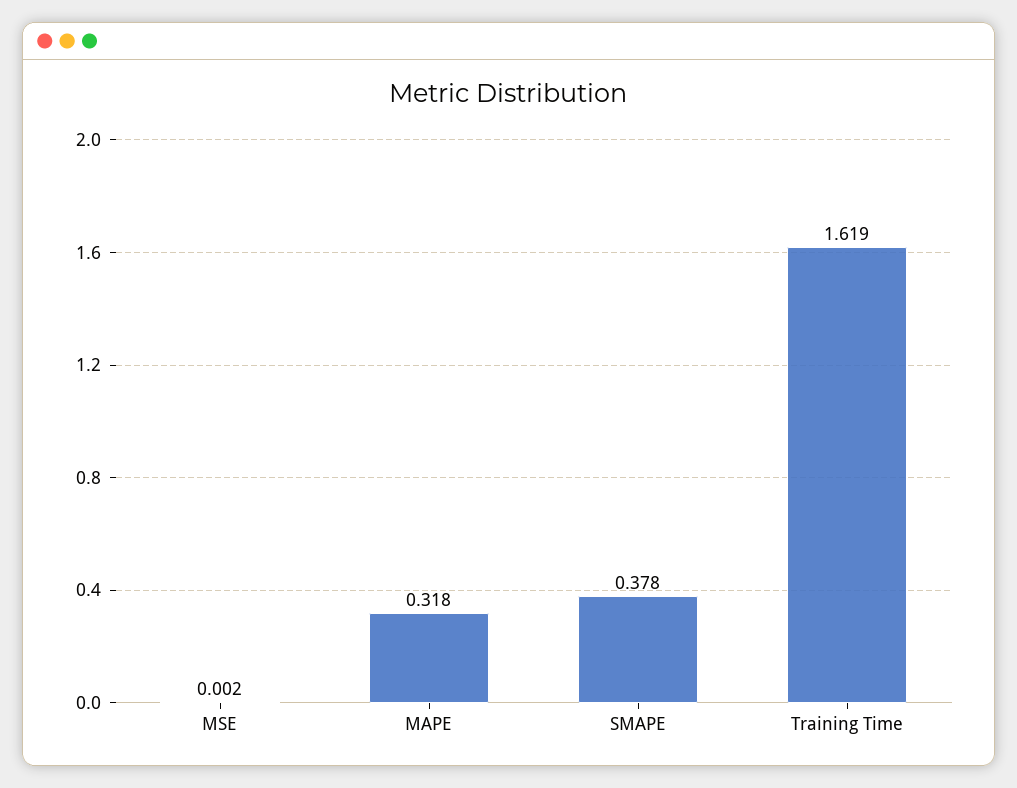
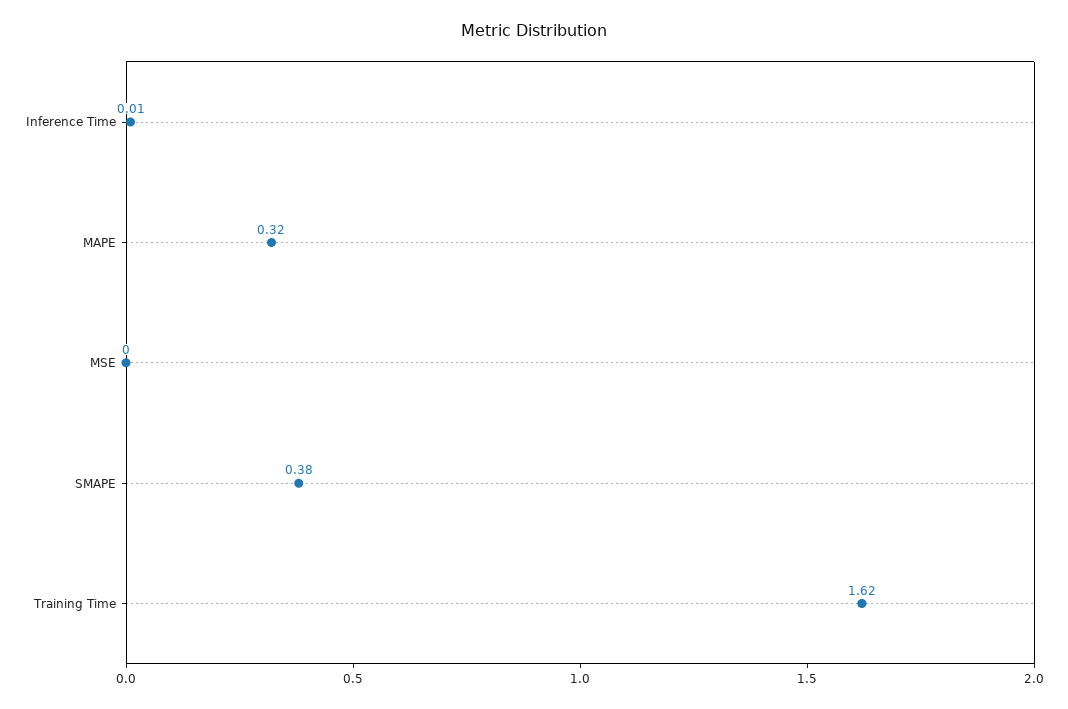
Inference Time: none -> 0.01

